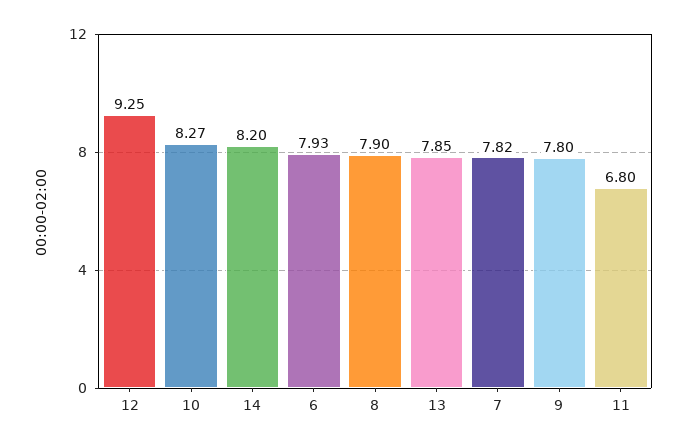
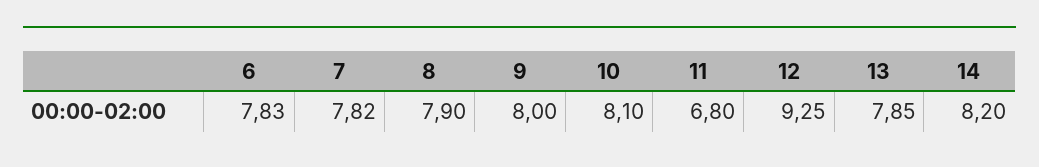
10: 8.27 -> 8.1
6: 7.93 -> 7.83
9: 7.8 -> 8

